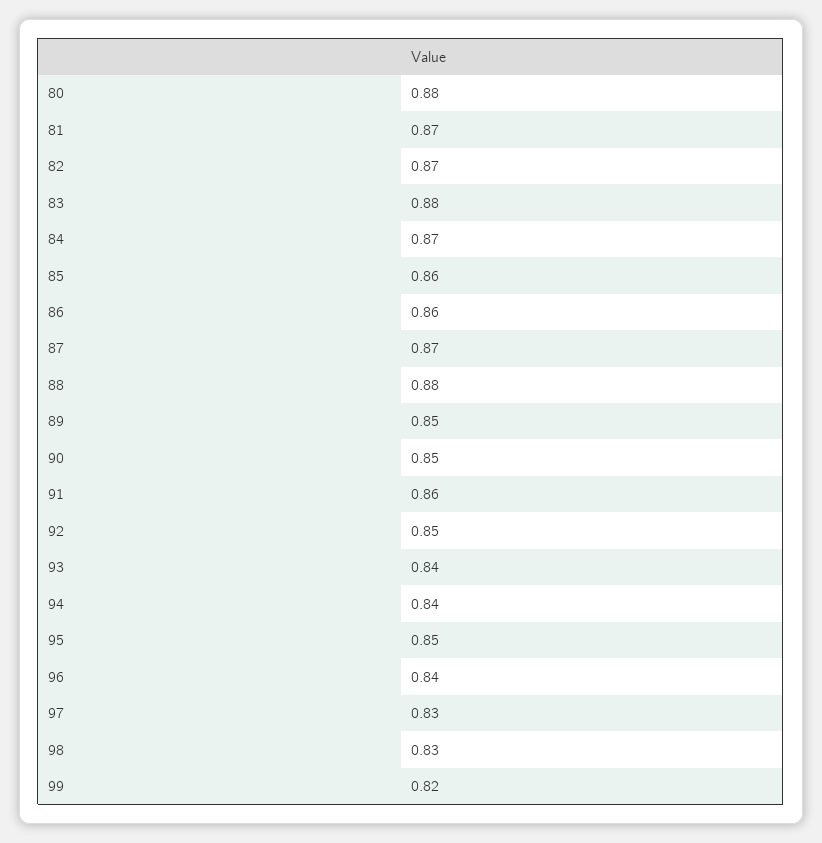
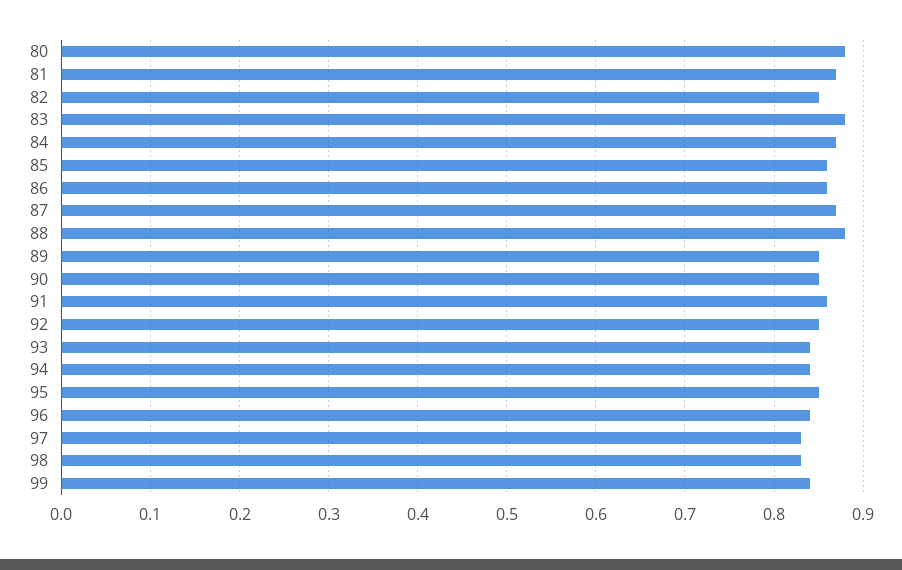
82: 0.87 -> 0.85
99: 0.82 -> 0.84

